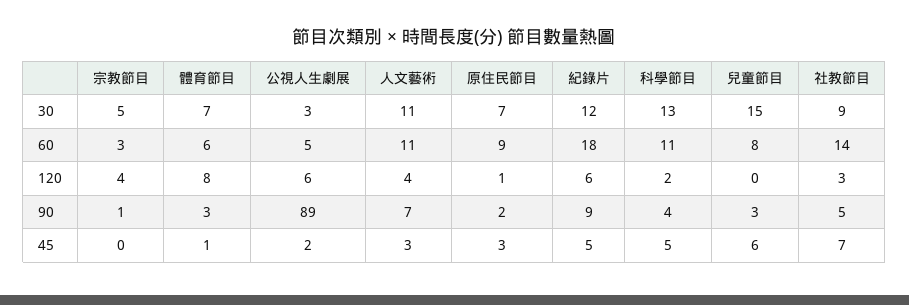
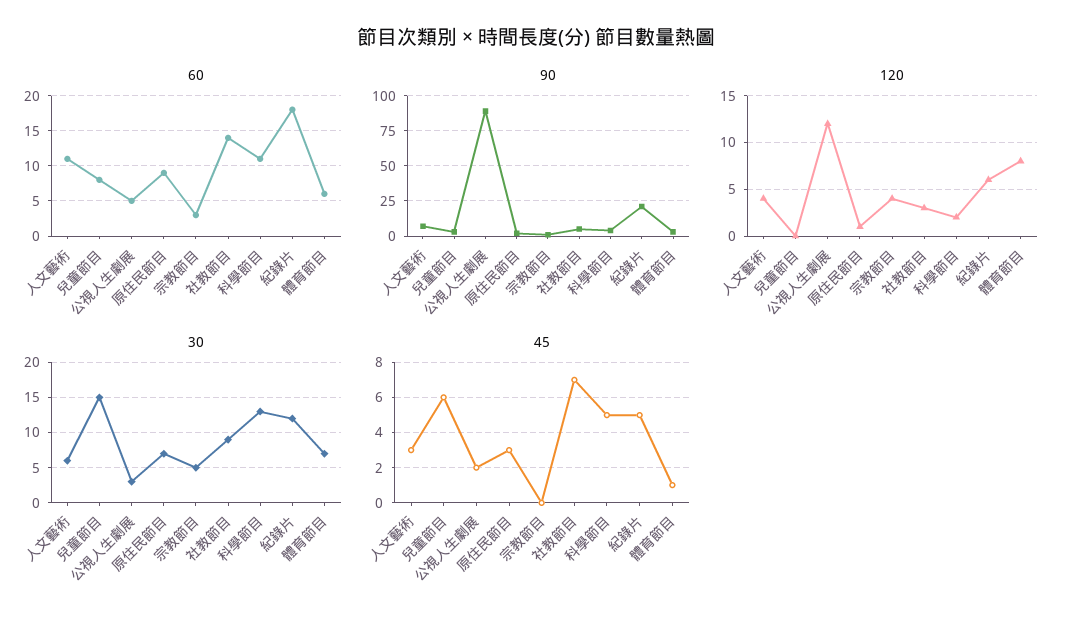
30, 人文藝術: 11 -> 6
120, 公視人生劇展: 6 -> 12
90, 紀錄片: 9 -> 20

